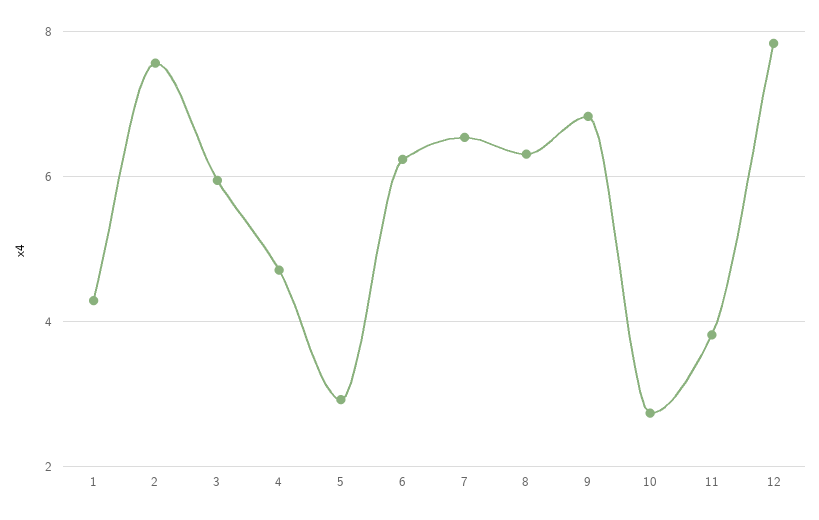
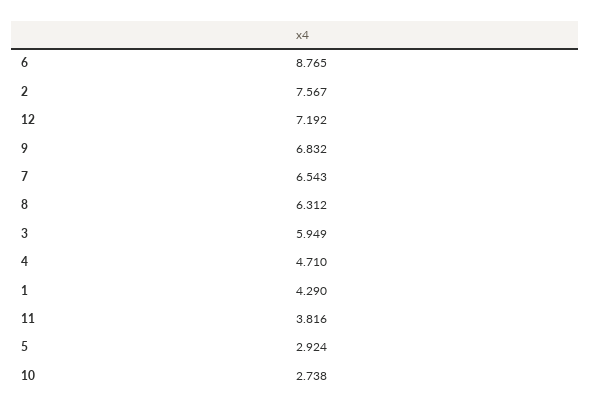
6: 6.2 -> 8.765
12: 7.8 -> 7.192

